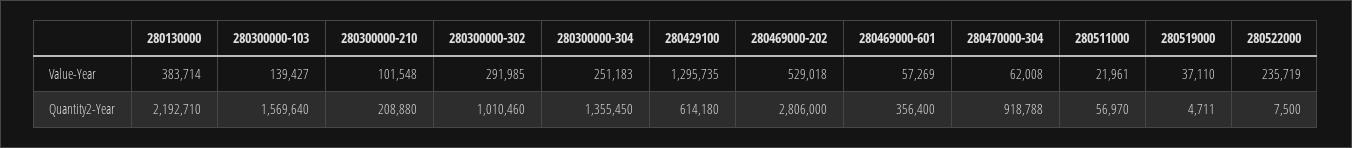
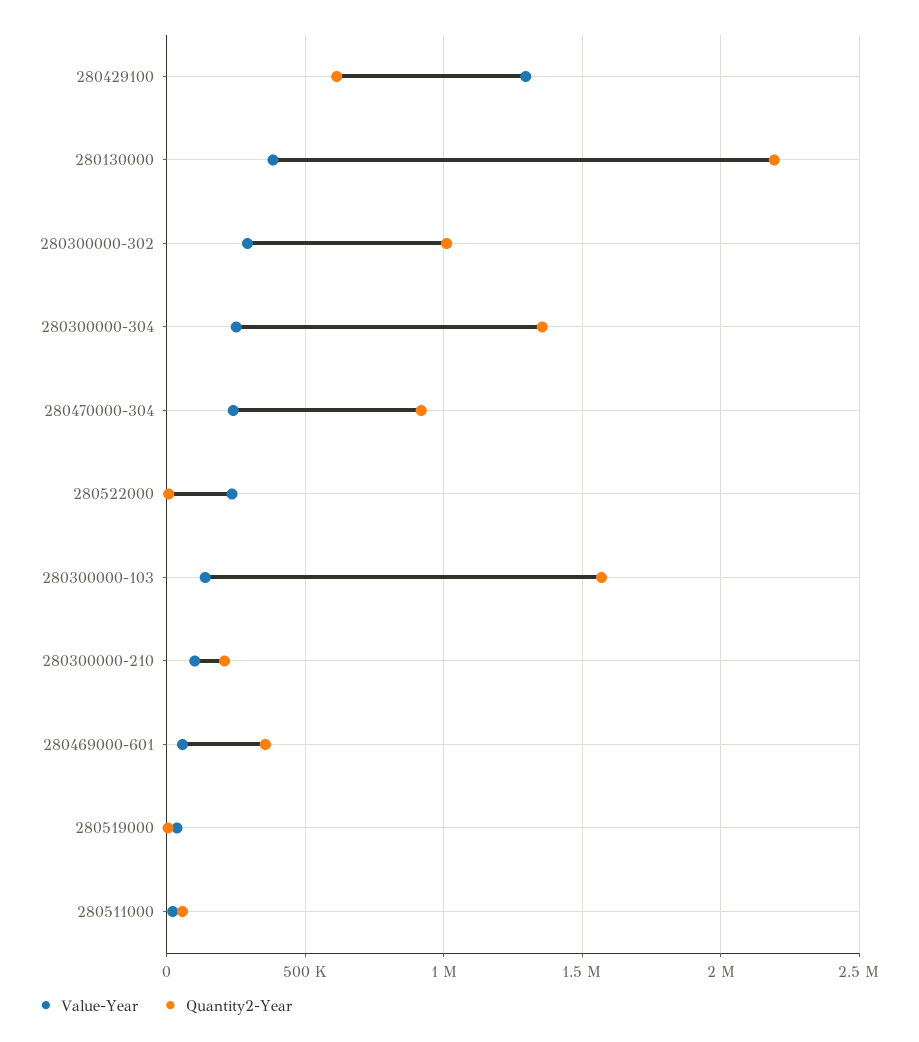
Value-Year, 280469000-202: 529018 -> none
Value-Year, 280470000-304: 62008 -> 250000
Quantity2-Year, 280469000-202: 2806000 -> none

